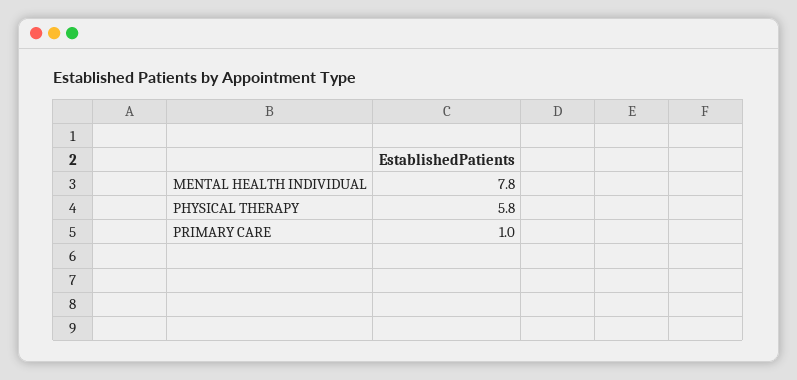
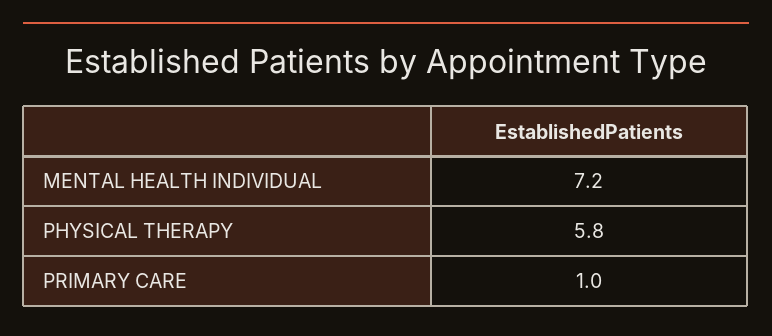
MENTAL HEALTH INDIVIDUAL: 7.8 -> 7.2

